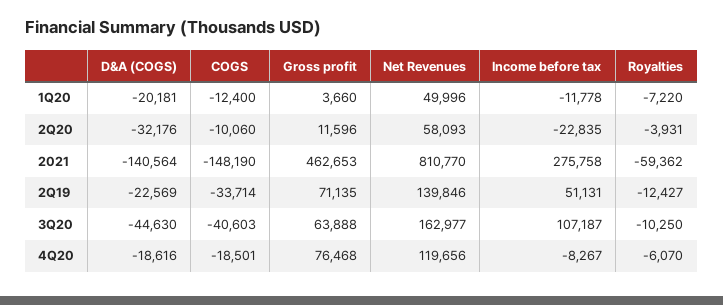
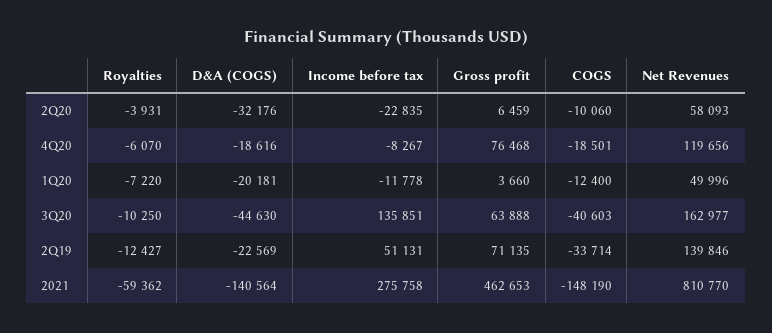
Gross profit, 2Q20: 11596 -> 6459
Income before tax, 3Q20: 107187 -> 135851

